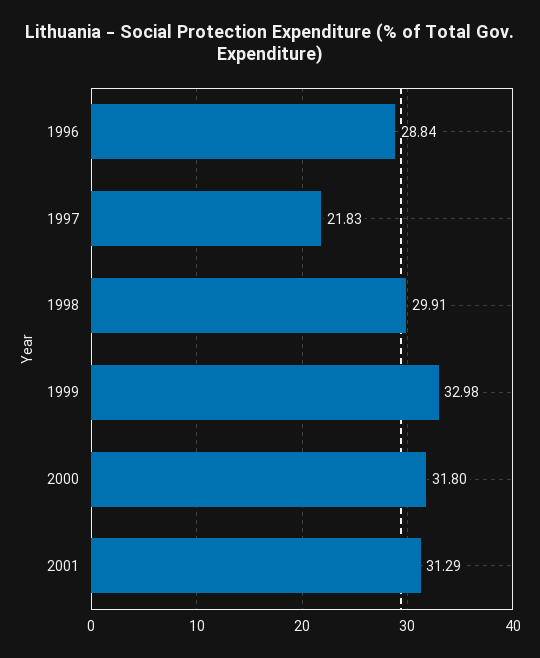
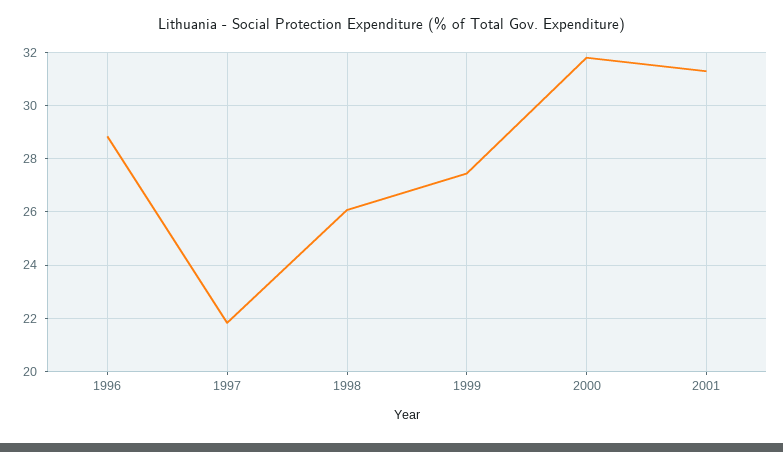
1998: 29.91 -> 26
1999: 32.98 -> 27.5

